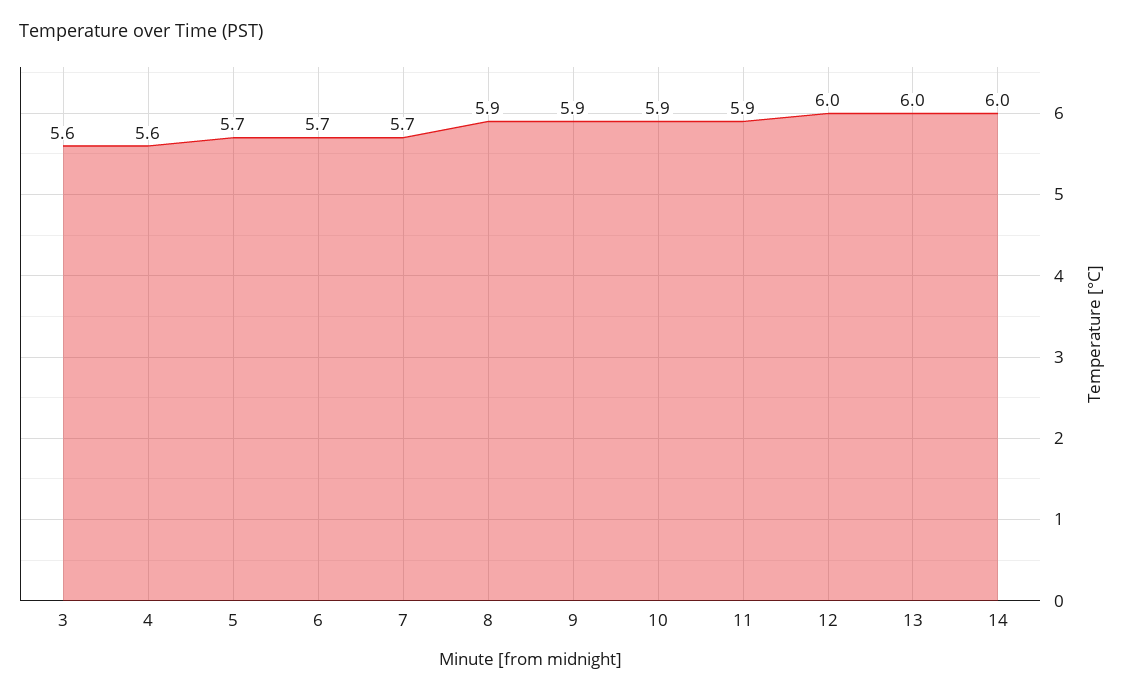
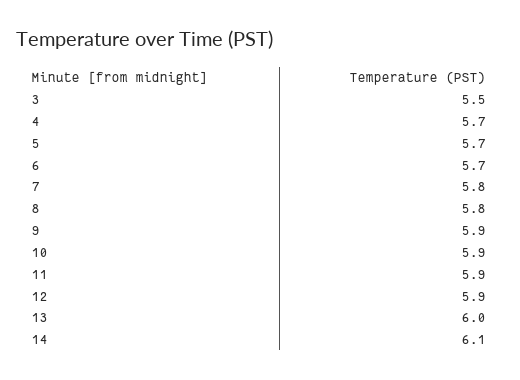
3: 5.6 -> 5.5
4: 5.6 -> 5.7
7: 5.7 -> 5.8
8: 5.9 -> 5.8
12: 6 -> 5.9
14: 6 -> 6.1

